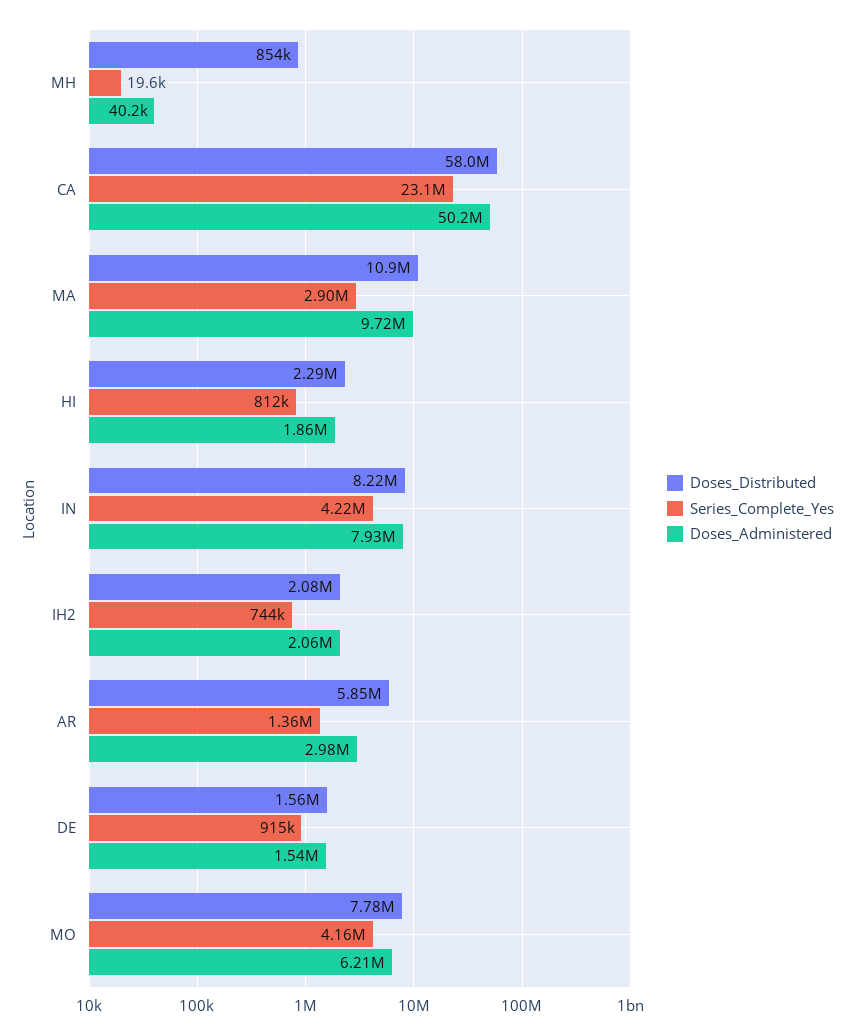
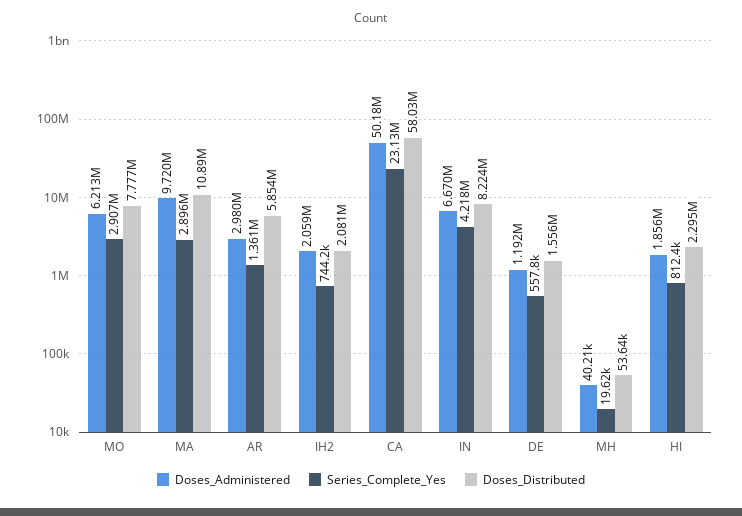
Doses_Distributed, MH: 854000 -> 53640
Doses_Administered, IN: 7930000 -> 6670000
Series_Complete_Yes, DE: 915000 -> 557800
Doses_Administered, DE: 1540000 -> 1192000
Series_Complete_Yes, MO: 4160000 -> 2907000

